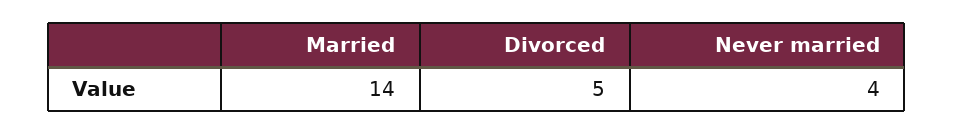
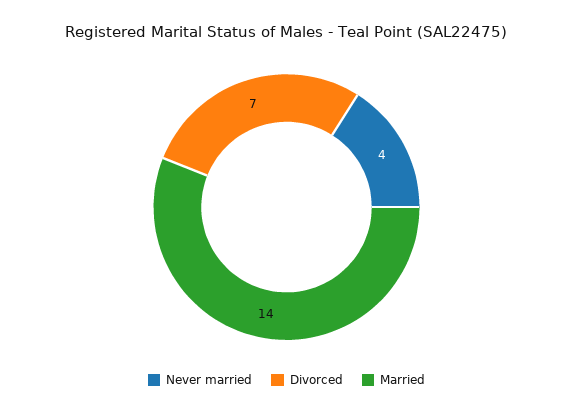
Divorced: 5 -> 7

